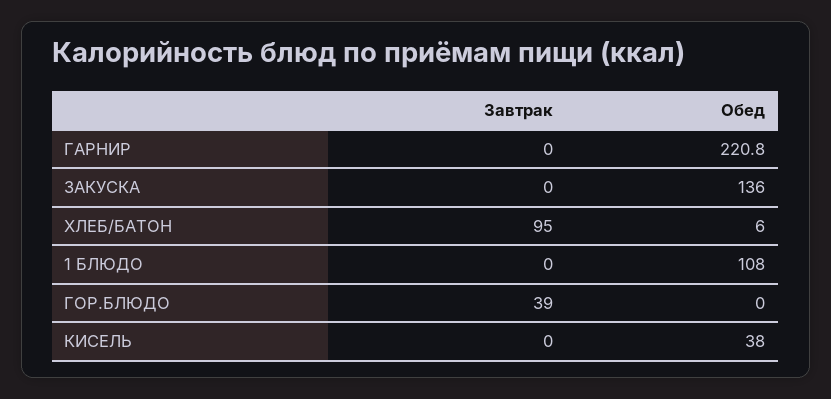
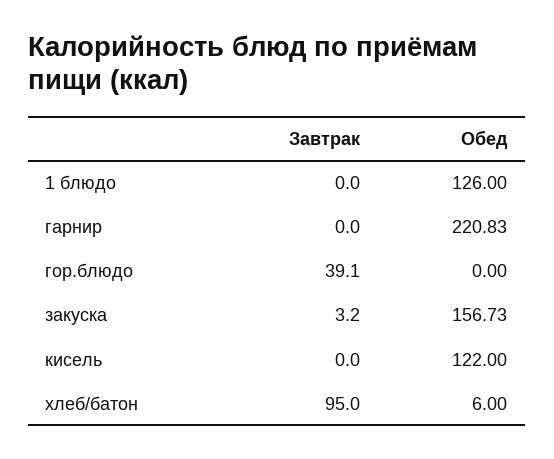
Завтрак, ЗАКУСКА: 0 -> 3.2
Обед, ЗАКУСКА: 136 -> 156.73
Обед, 1 БЛЮДО: 108 -> 126
Обед, КИСЕЛЬ: 38 -> 122

